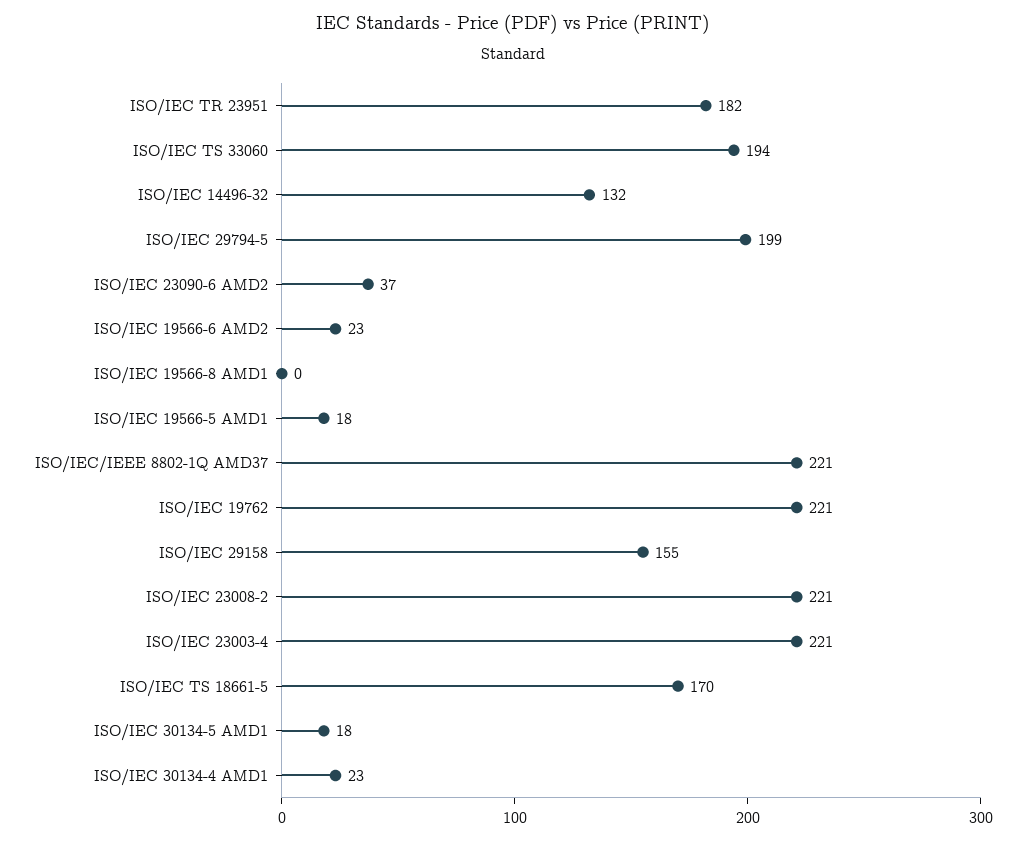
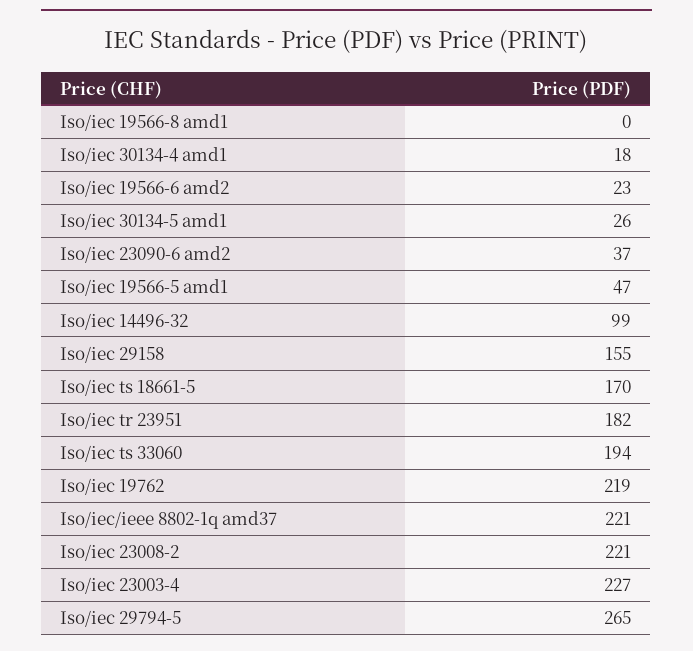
ISO/IEC 14496-32: 132 -> 99
ISO/IEC 29794-5: 199 -> 265
ISO/IEC 19566-5 AMD1: 18 -> 47
ISO/IEC 19762: 221 -> 219
ISO/IEC 23003-4: 221 -> 227
ISO/IEC 30134-5 AMD1: 18 -> 26
ISO/IEC 30134-4 AMD1: 23 -> 18

